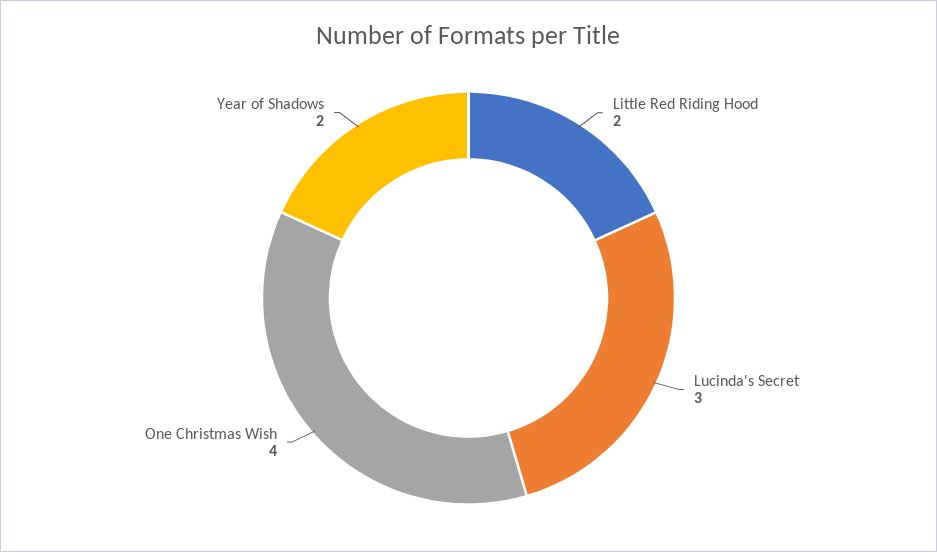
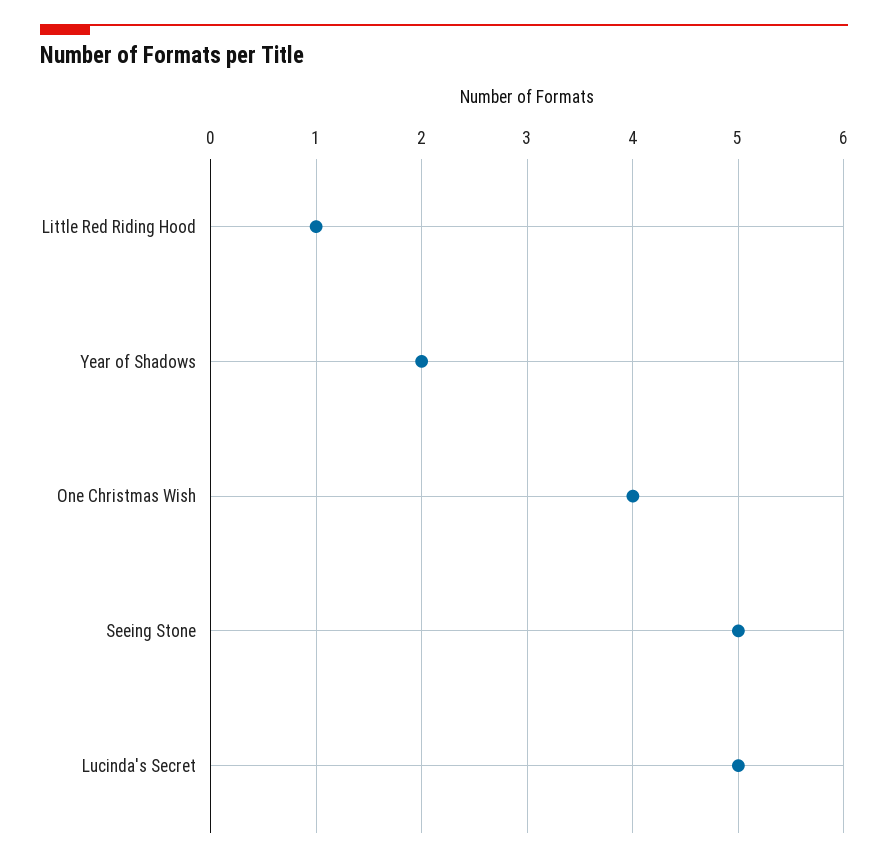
Little Red Riding Hood: 2 -> 1
Lucinda's Secret: 3 -> 5
Seeing Stone: none -> 5

